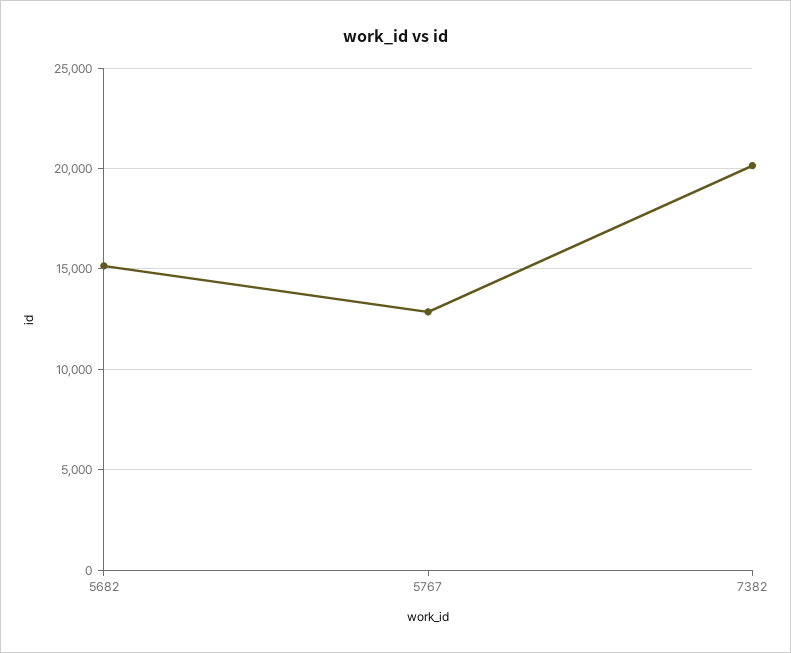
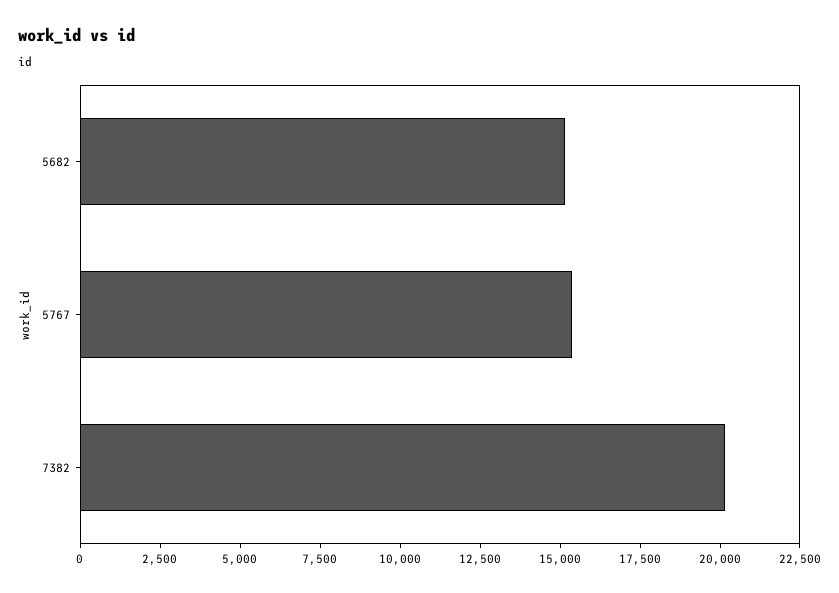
5767: 13000 -> 15500

